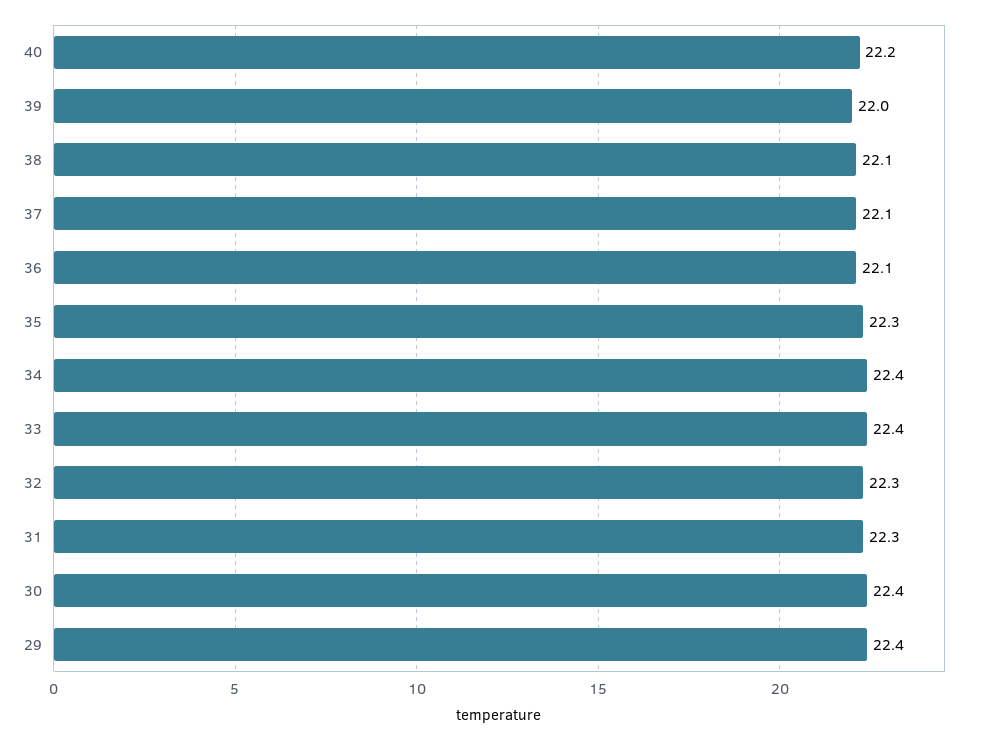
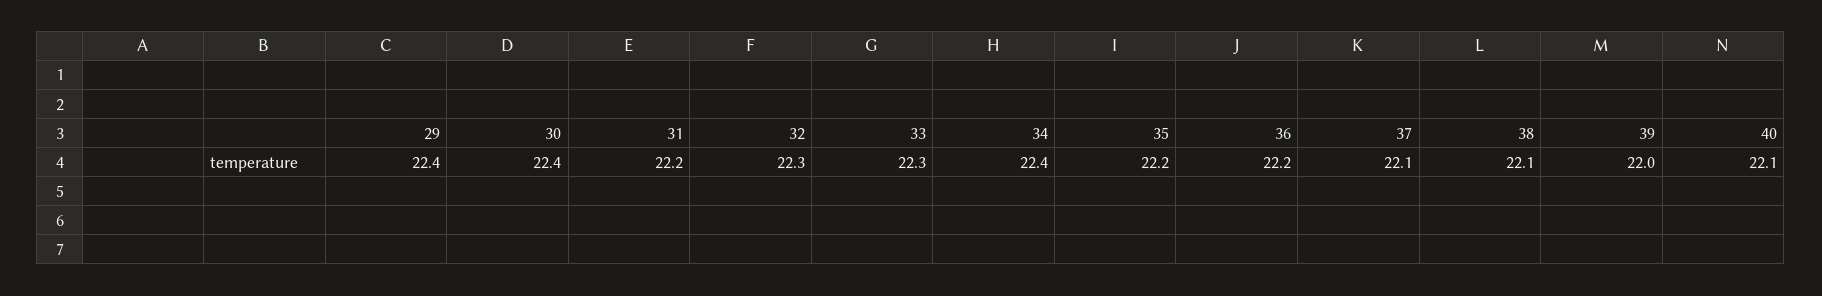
40: 22.2 -> 22.1
36: 22.1 -> 22.2
35: 22.3 -> 22.2
33: 22.4 -> 22.3
31: 22.3 -> 22.2

